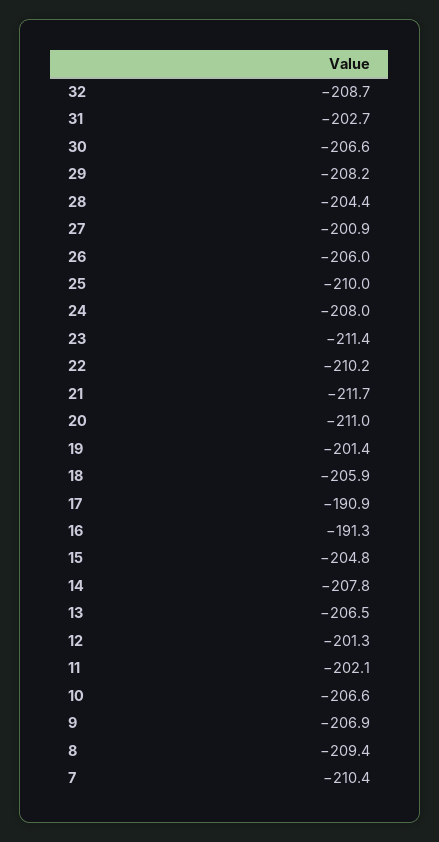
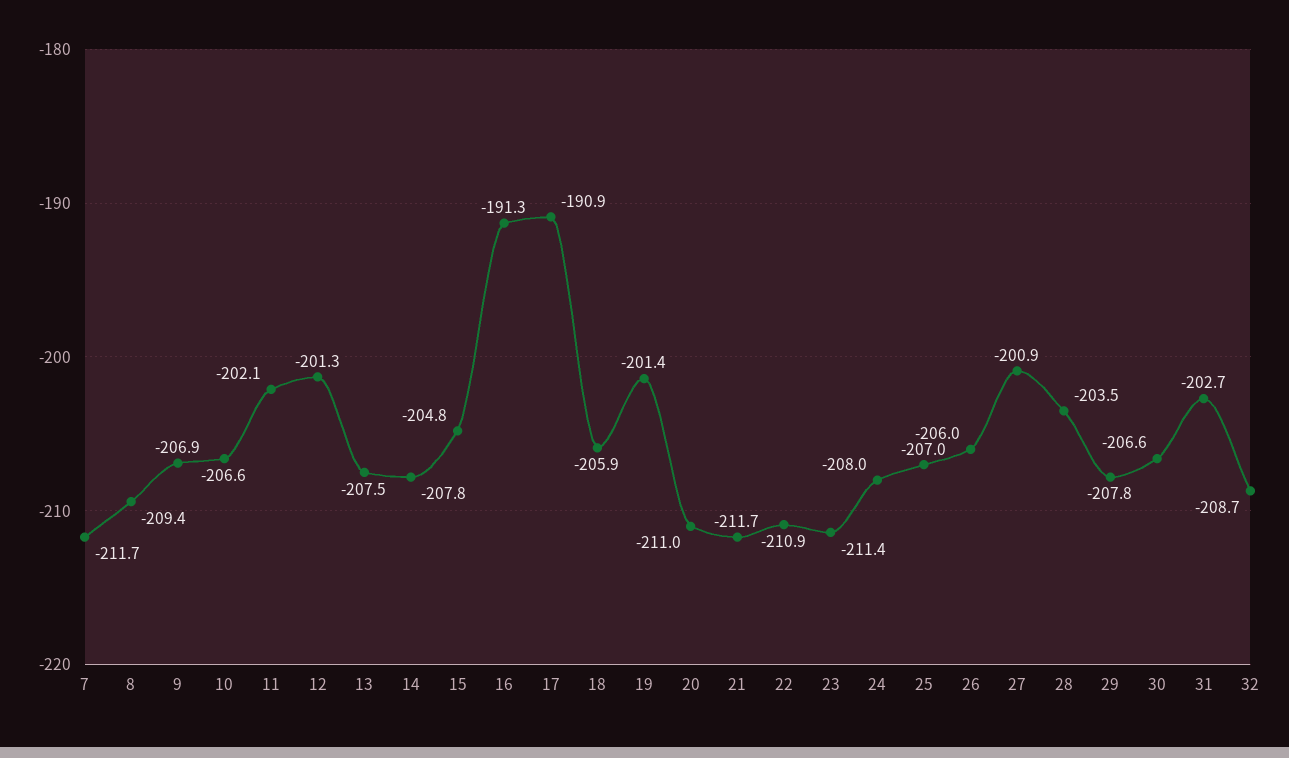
29: -208.2 -> -207.8
28: -204.4 -> -203.5
25: -210 -> -207
22: -210.2 -> -210.9
13: -206.5 -> -207.5
7: -210.4 -> -211.7

